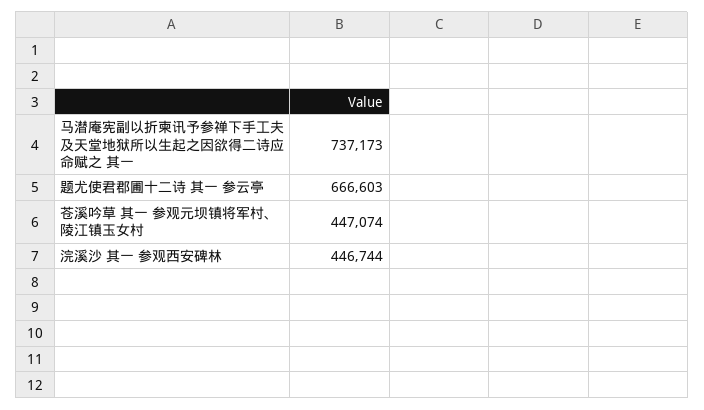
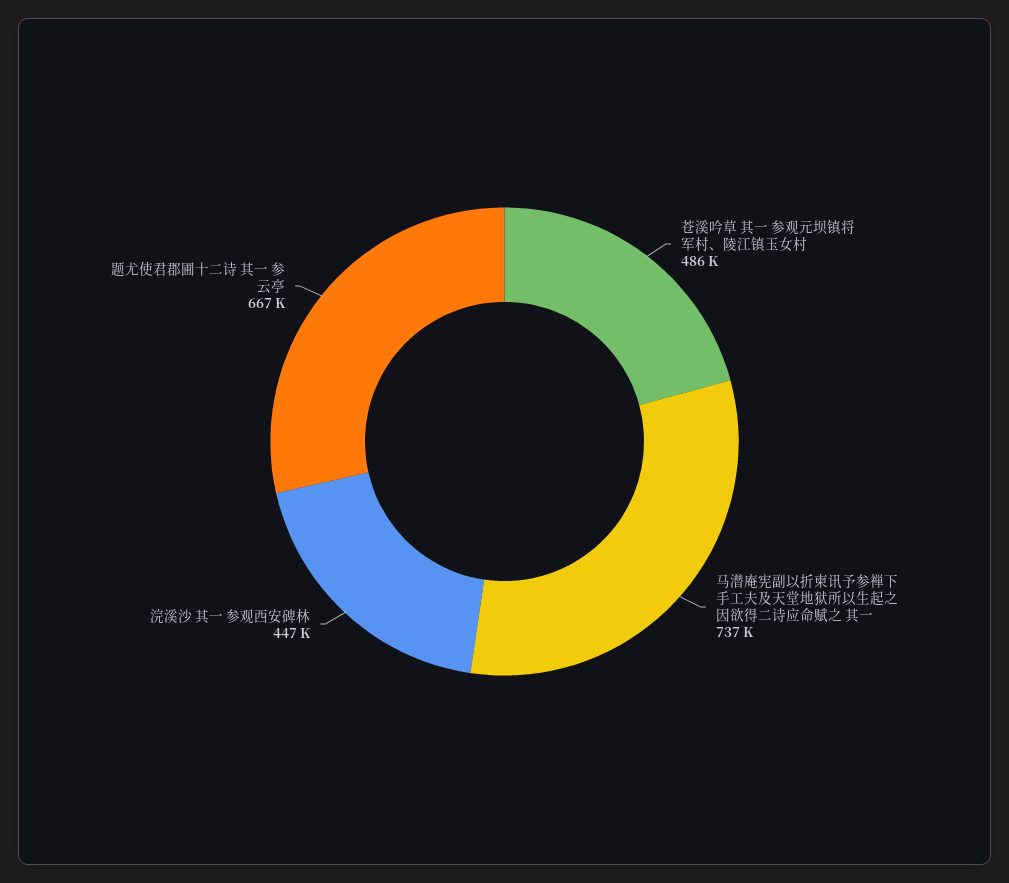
苍溪吟草 其一 参观元坝镇将军村、陵江镇玉女村: 447074 -> 486000

